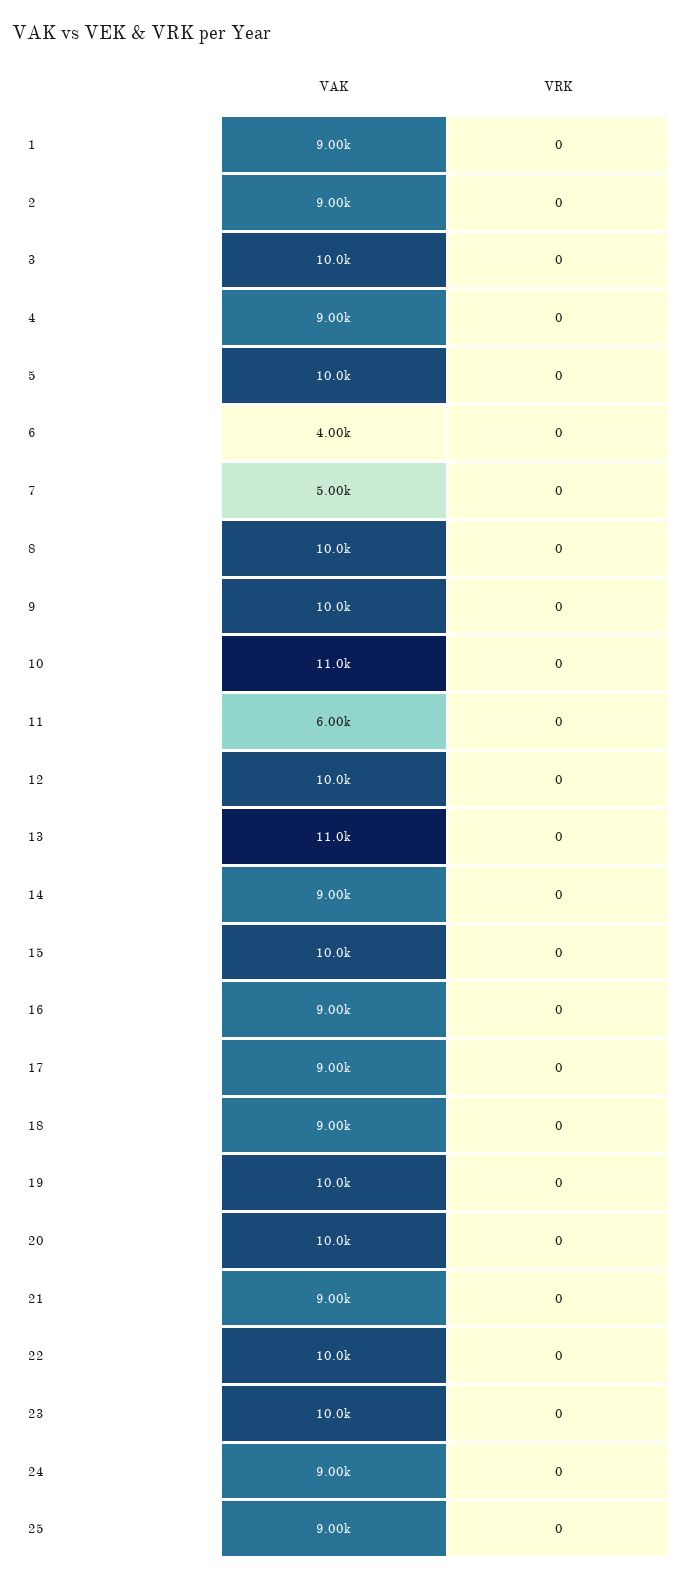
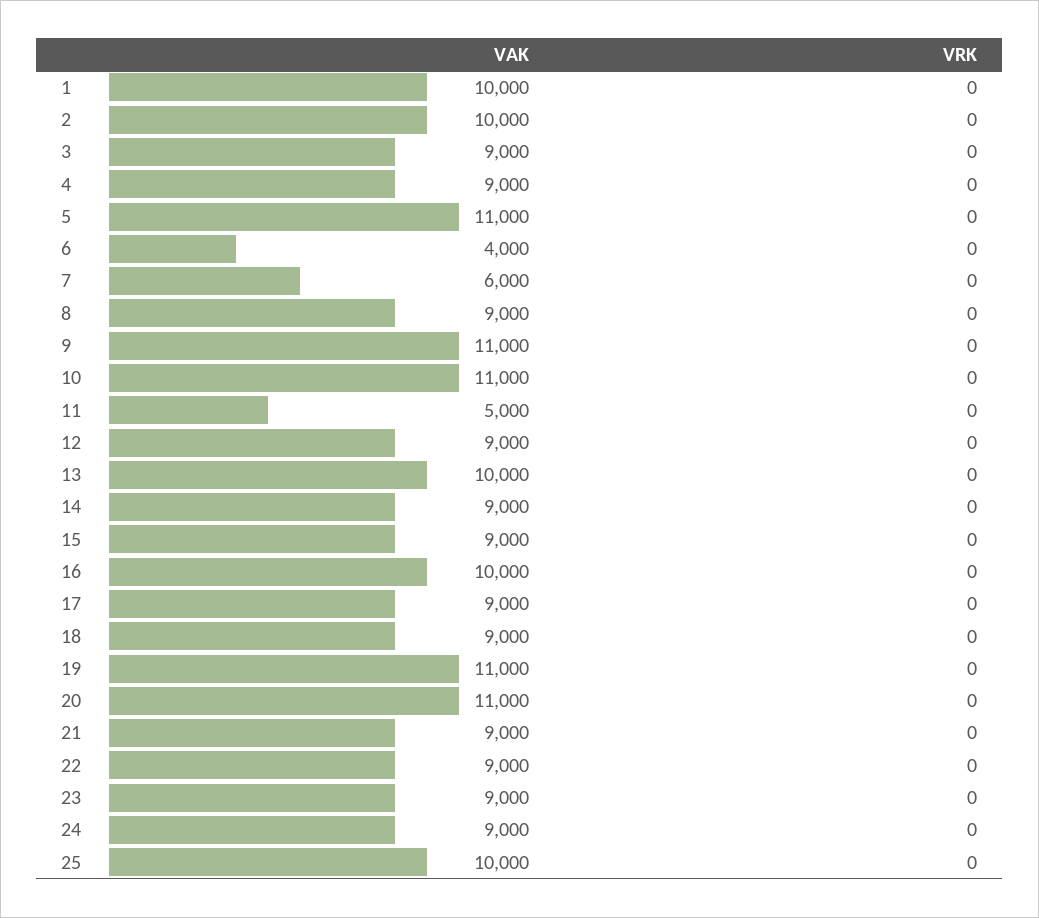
VAK, 1: 9000 -> 10000
VAK, 2: 9000 -> 10000
VAK, 3: 10000 -> 9000
VAK, 5: 10000 -> 11000
VAK, 7: 5000 -> 6000
VAK, 8: 10000 -> 9000
VAK, 9: 10000 -> 11000
VAK, 11: 6000 -> 5000
VAK, 12: 10000 -> 9000
VAK, 13: 11000 -> 10000
VAK, 15: 10000 -> 9000
VAK, 16: 9000 -> 10000
VAK, 19: 10000 -> 11000
VAK, 20: 10000 -> 11000
VAK, 22: 10000 -> 9000
VAK, 23: 10000 -> 9000
VAK, 25: 9000 -> 10000

